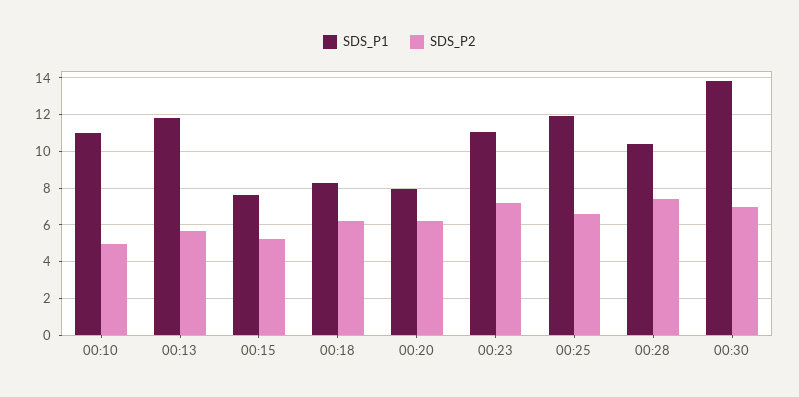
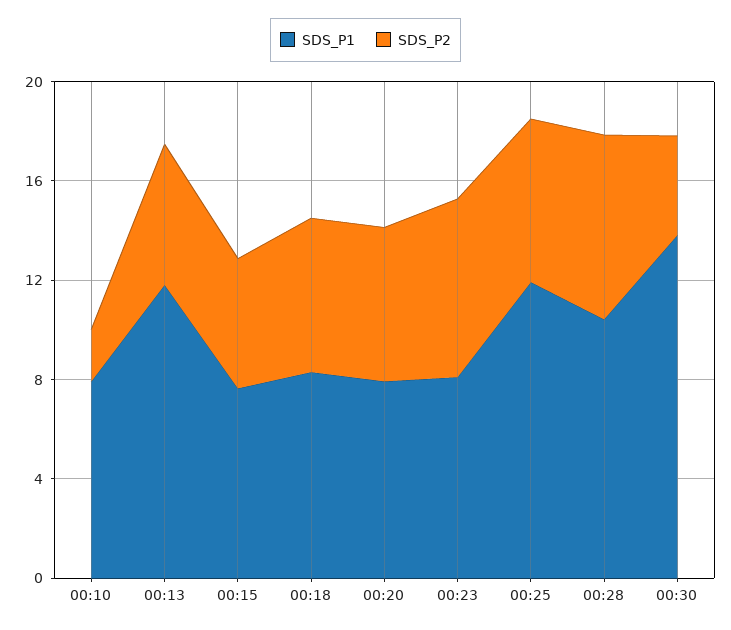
SDS_P1, 00:10: 11 -> 8
SDS_P2, 00:10: 5 -> 2
SDS_P1, 00:23: 11 -> 8
SDS_P2, 00:30: 7 -> 4

